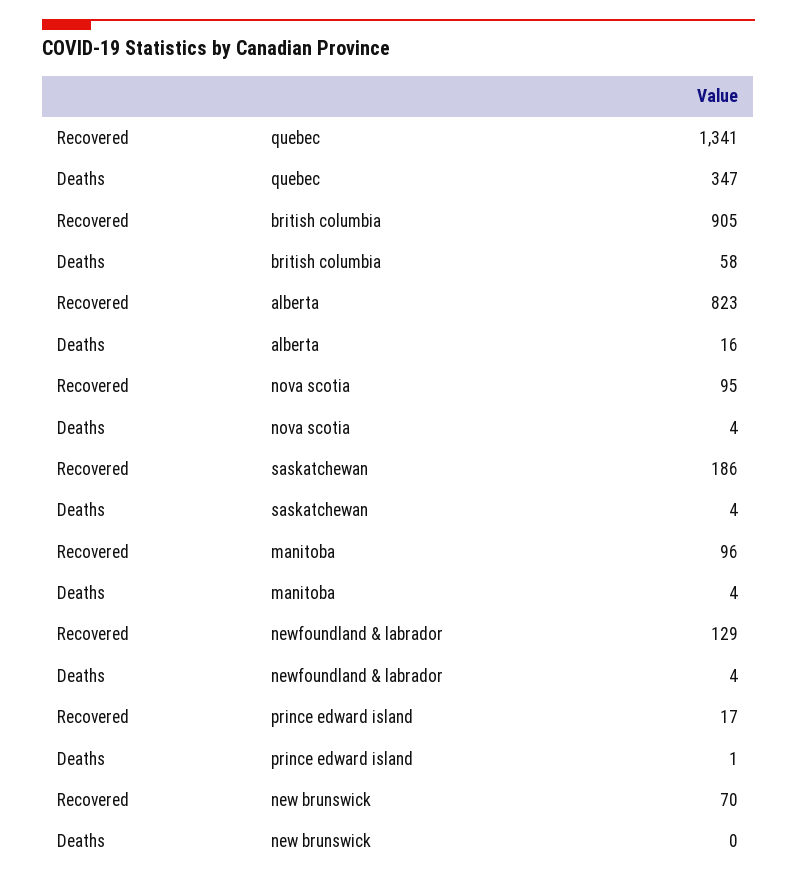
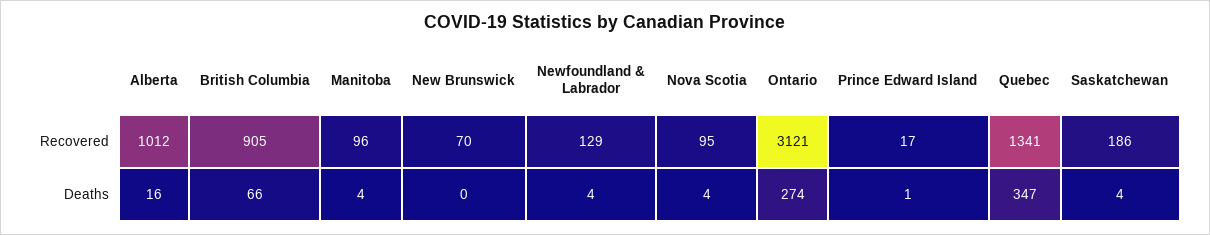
Deaths, british columbia: 58 -> 66
Recovered, alberta: 823 -> 1012
Recovered, Ontario: none -> 3121
Deaths, Ontario: none -> 274

